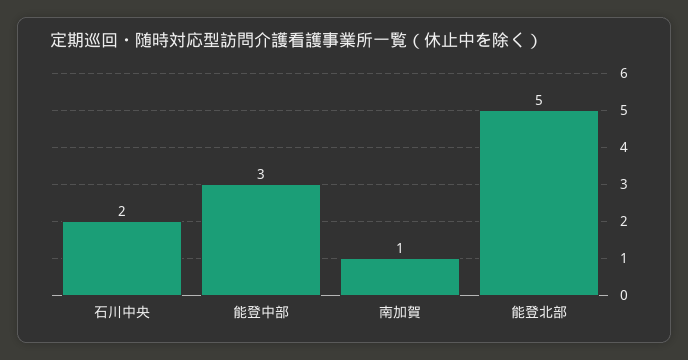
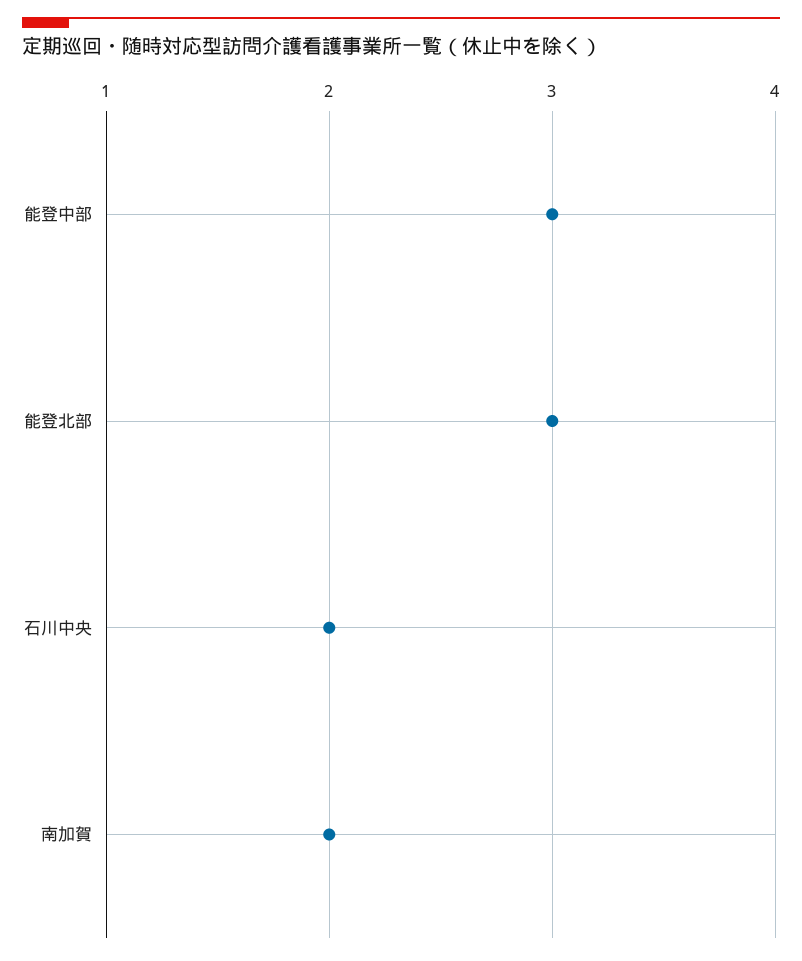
南加賀: 1 -> 2
能登北部: 5 -> 3

